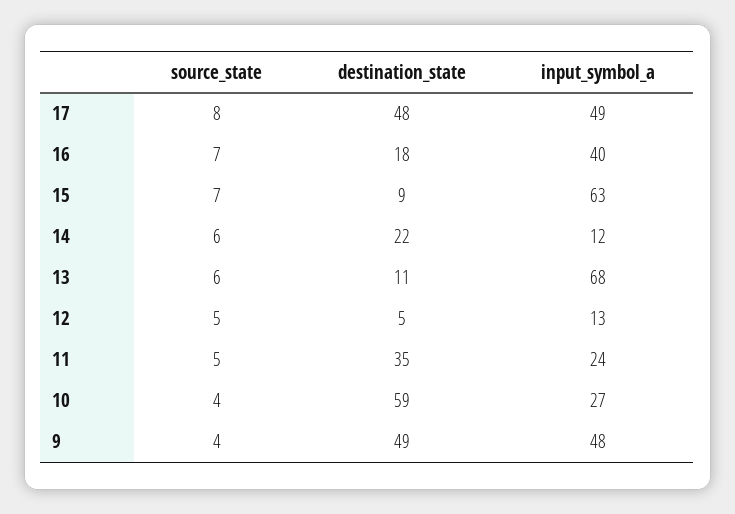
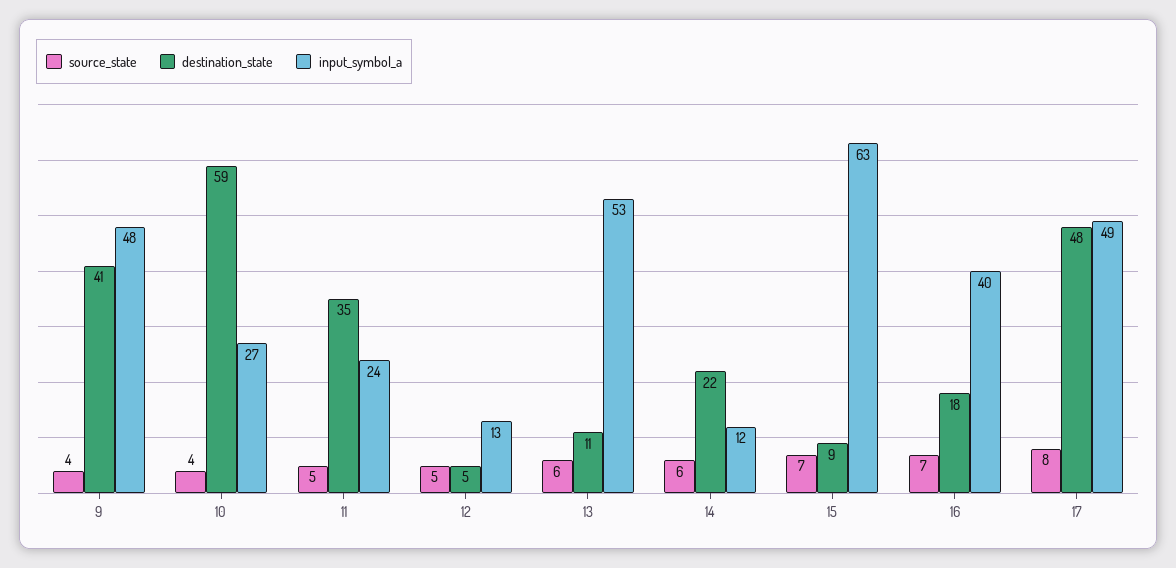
input_symbol_a, 13: 68 -> 53
destination_state, 9: 49 -> 41

